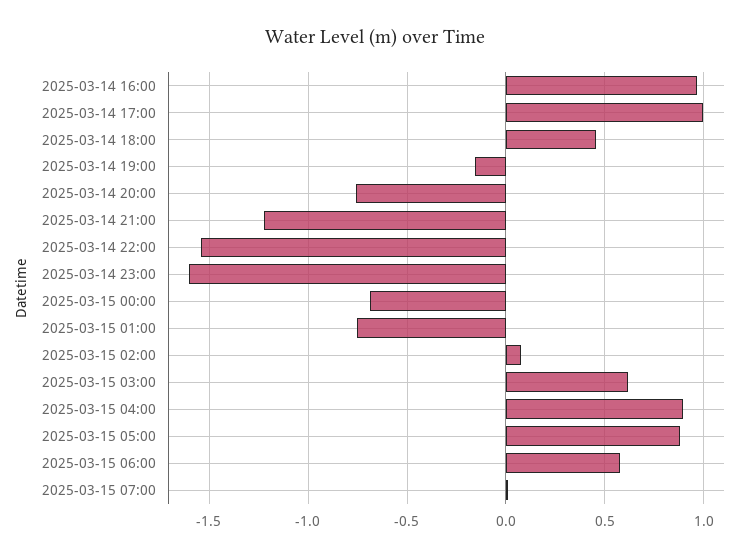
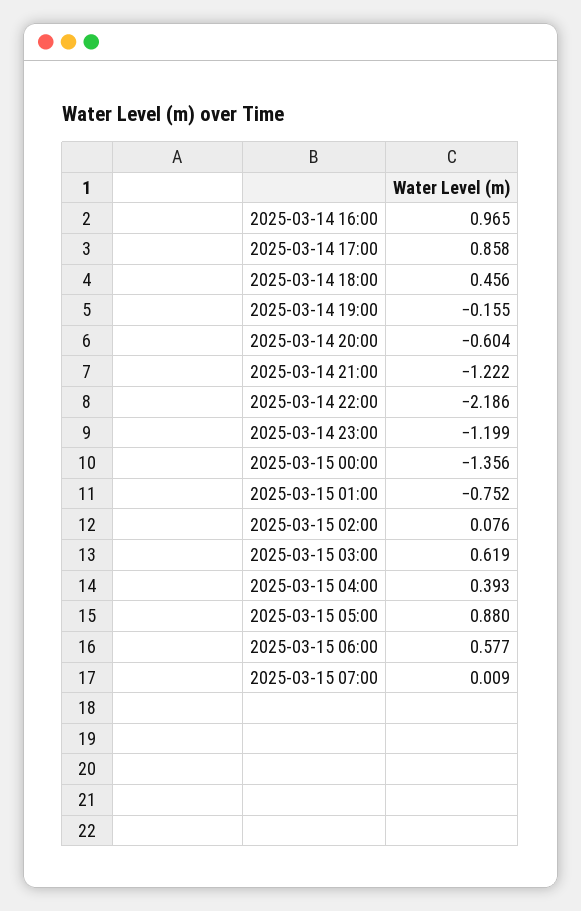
2025-03-14 17:00: 1 -> 0.858
2025-03-14 20:00: -0.75 -> -0.604
2025-03-14 22:00: -1.55 -> -2.186
2025-03-14 23:00: -1.6 -> -1.199
2025-03-15 00:00: -0.7 -> -1.356
2025-03-15 04:00: 0.9 -> 0.393

